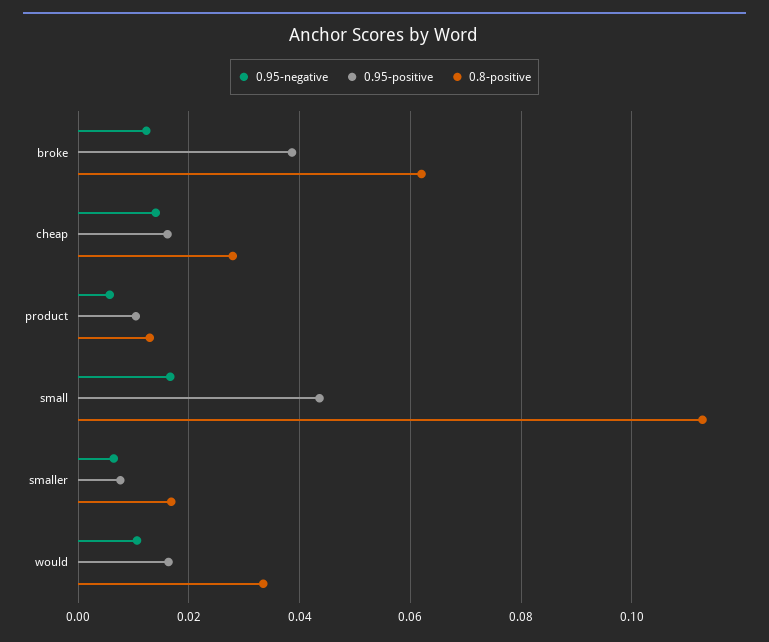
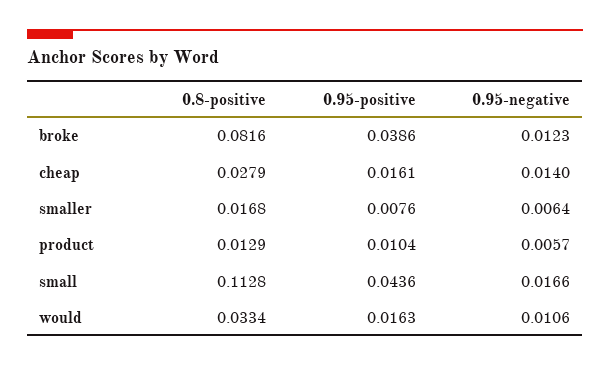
0.8-positive, broke: 0.062 -> 0.0816

